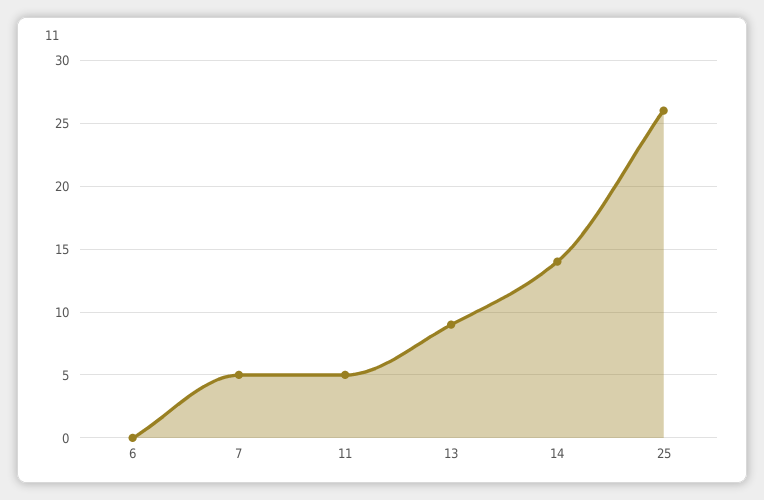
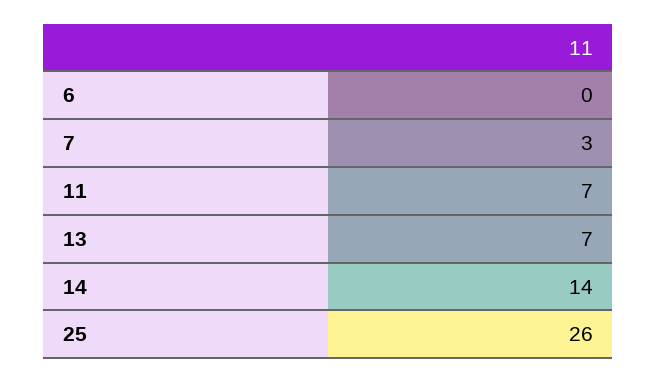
7: 5 -> 3
11: 5 -> 7
13: 9 -> 7

